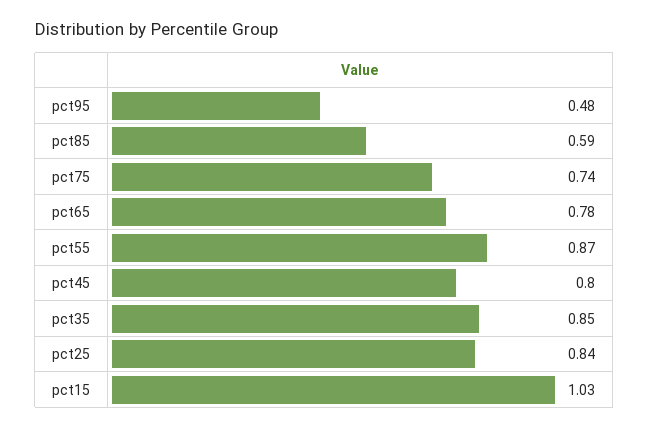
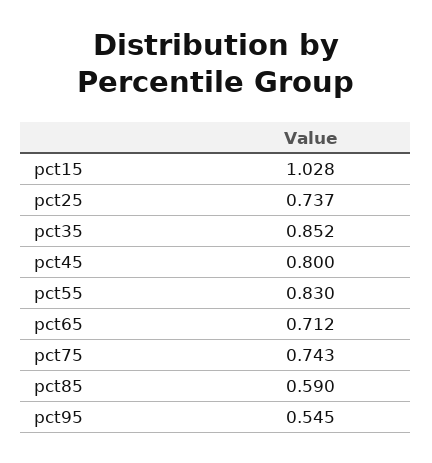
pct95: 0.48 -> 0.545
pct65: 0.78 -> 0.712
pct55: 0.87 -> 0.83
pct25: 0.84 -> 0.737

